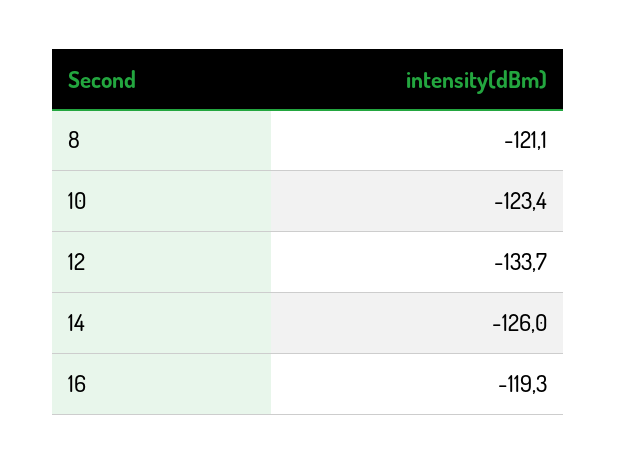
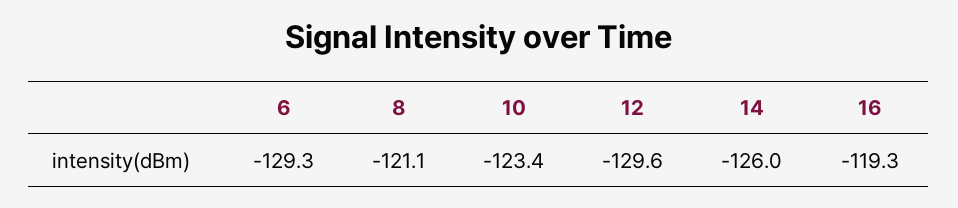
12: -133.7 -> -129.6
6: none -> -129.3

